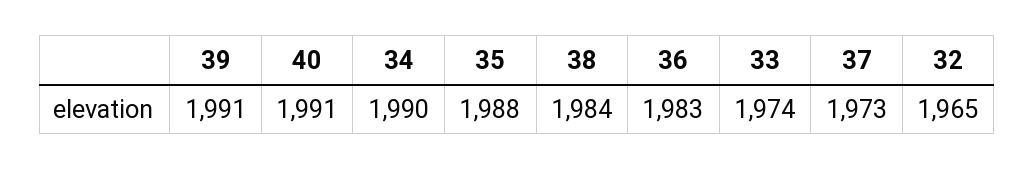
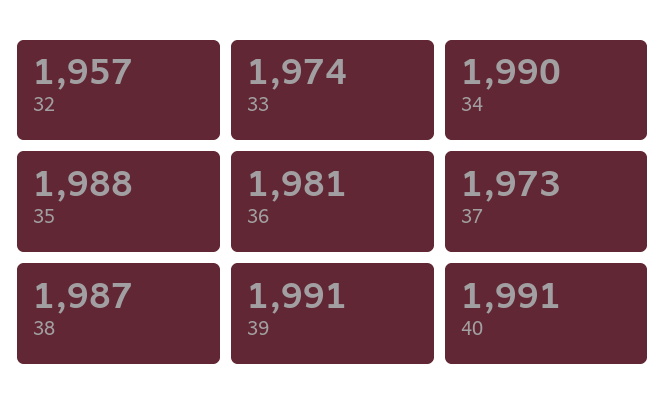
38: 1984 -> 1987
36: 1983 -> 1981
32: 1965 -> 1957

